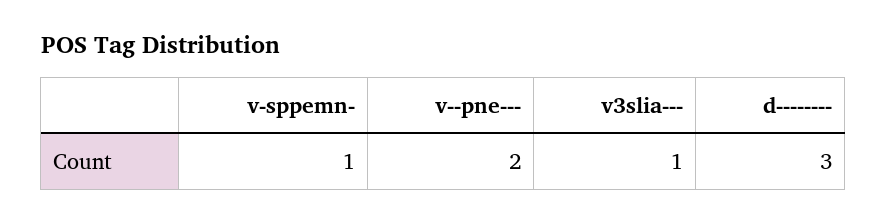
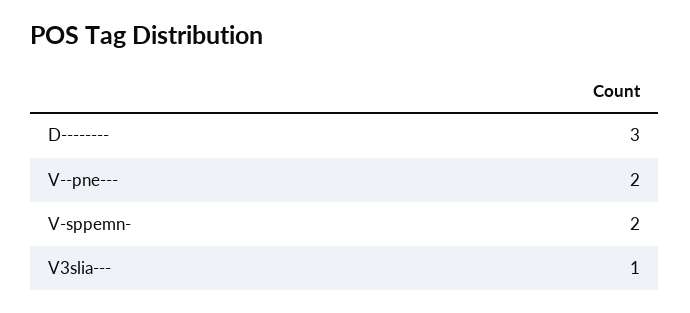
v-sppemn-: 1 -> 2

